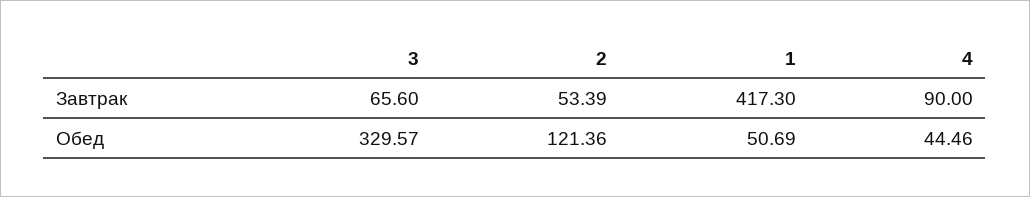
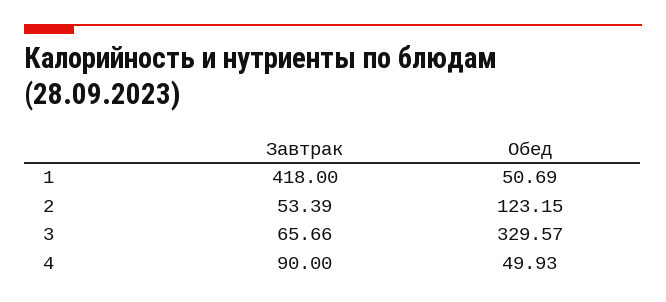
3, Завтрак: 65.6 -> 65.66
1, Завтрак: 417.3 -> 418
2, Обед: 121.36 -> 123.15
4, Обед: 44.46 -> 49.93

